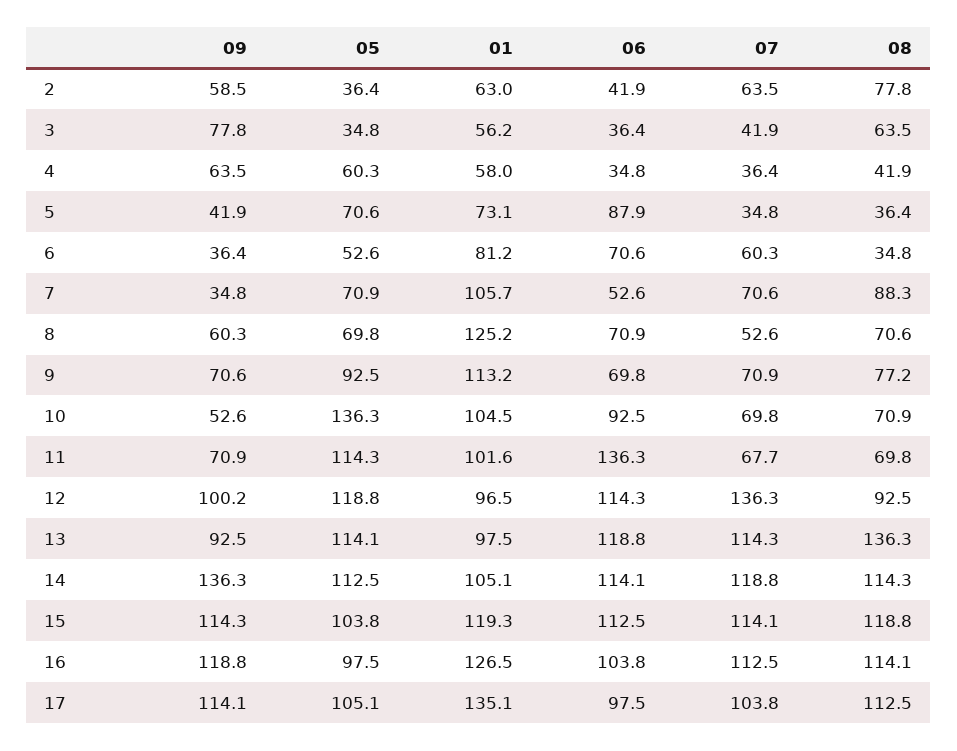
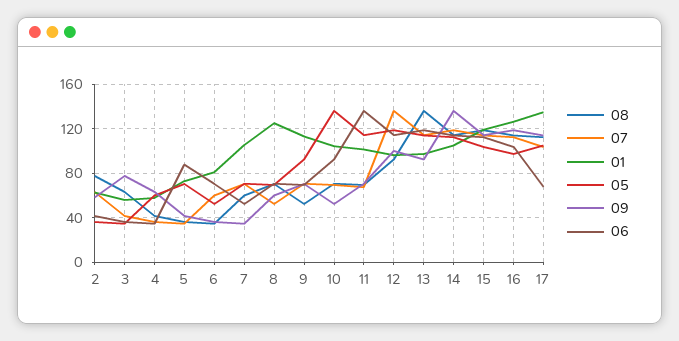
08, 7: 88.3 -> 60
08, 9: 77.2 -> 50
06, 17: 97.5 -> 70

